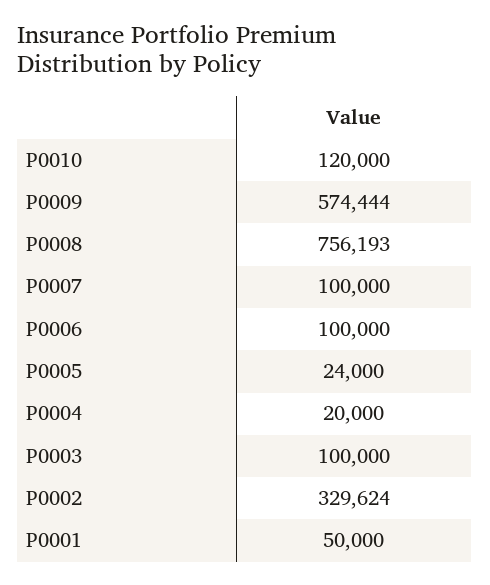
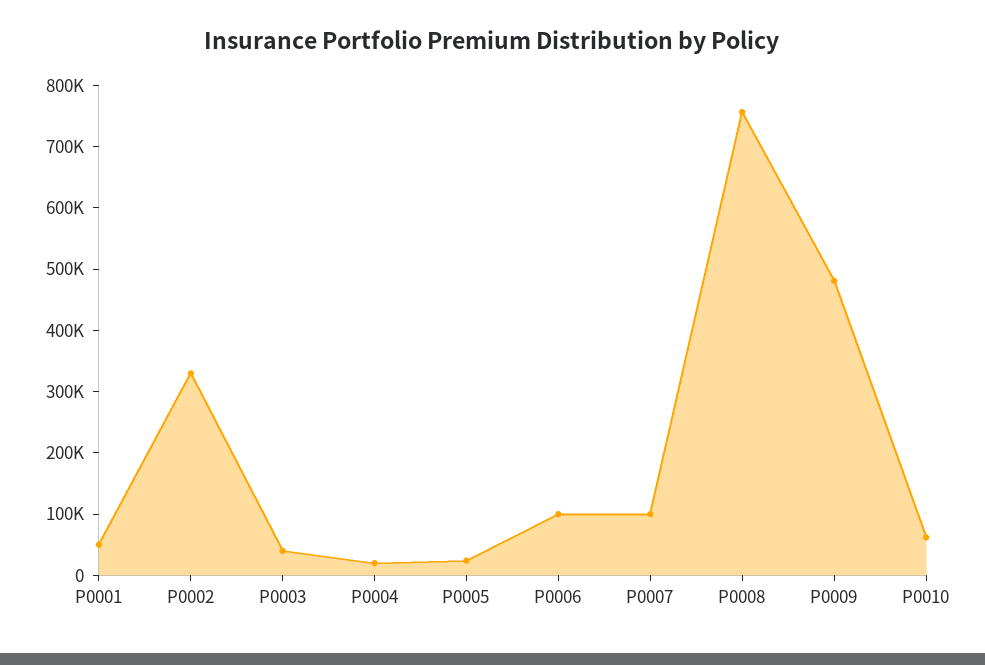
P0010: 120000 -> 60000
P0009: 574444 -> 480000
P0003: 100000 -> 40000

